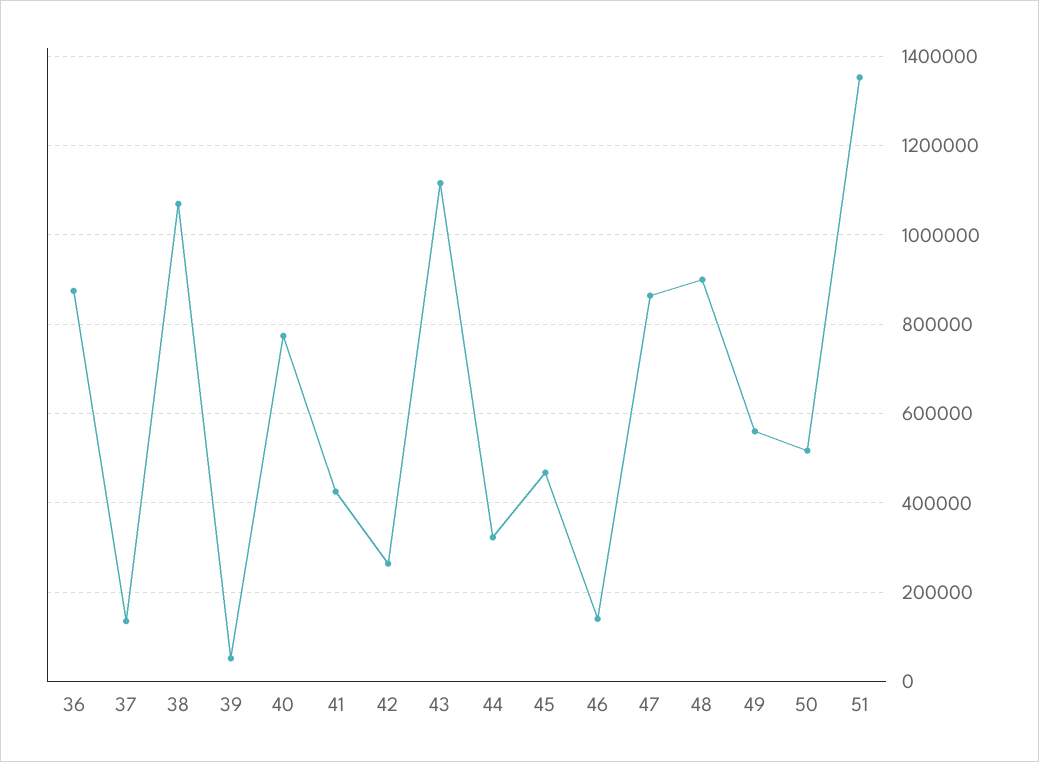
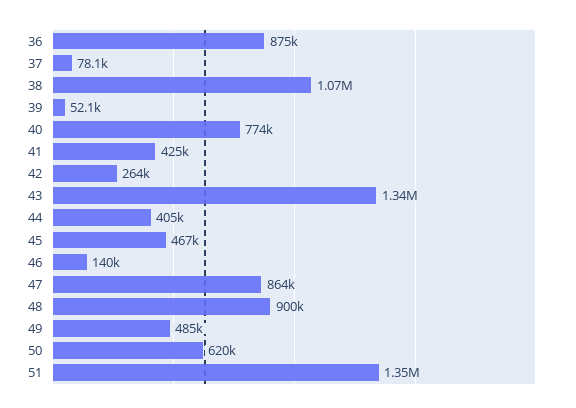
37: 140000 -> 78100
43: 1120000 -> 1340000
44: 320000 -> 405000
49: 560000 -> 485000
50: 520000 -> 620000

